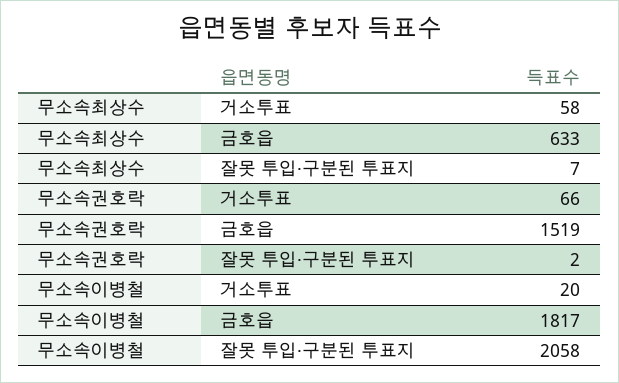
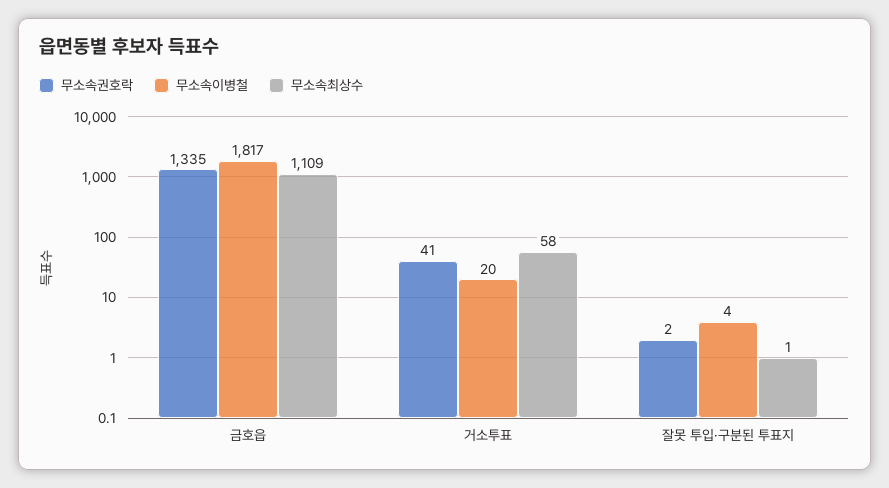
무소속최상수, 금호읍: 633 -> 1109
무소속최상수, 잘못 투입·구분된 투표지: 7 -> 1
무소속권호락, 거소투표: 66 -> 41
무소속권호락, 금호읍: 1519 -> 1335
무소속이병철, 잘못 투입·구분된 투표지: 2058 -> 4

